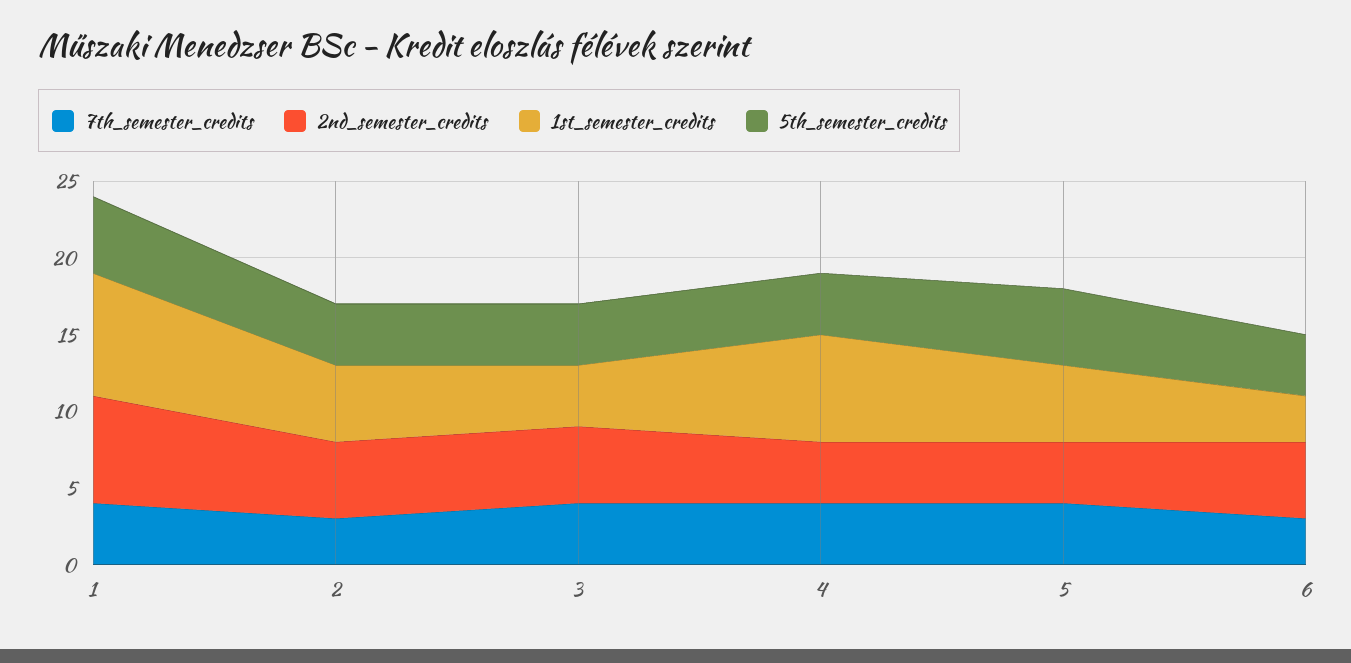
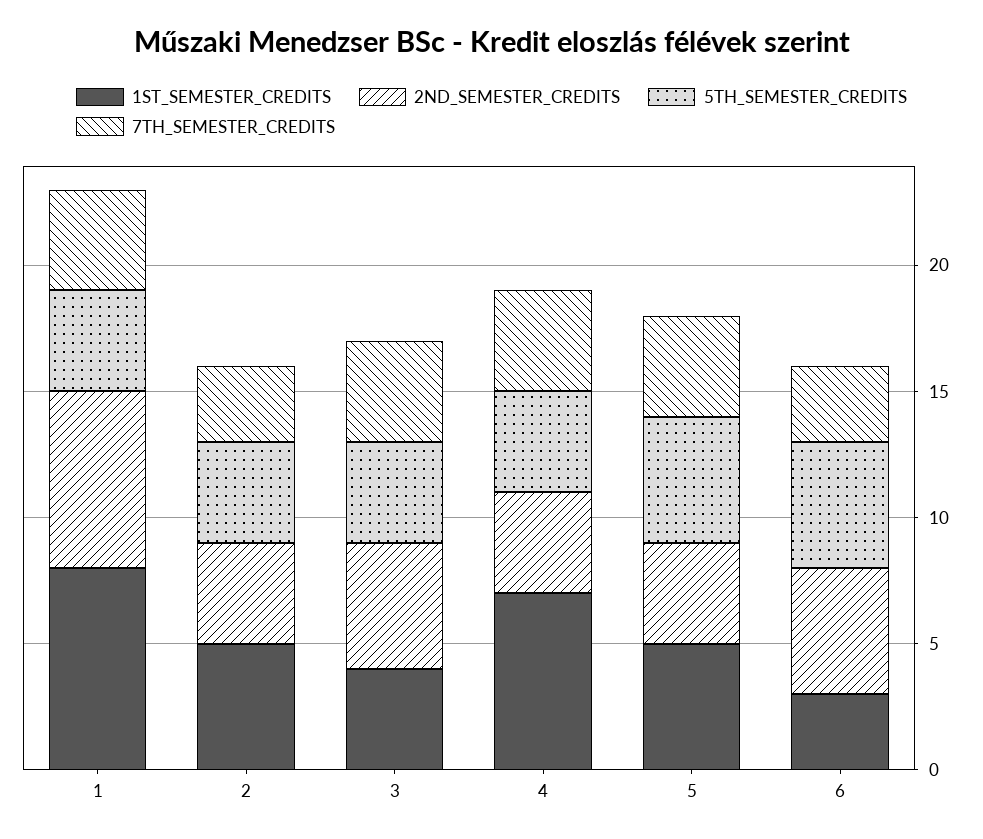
5th_semester_credits, 1: 5 -> 4
2nd_semester_credits, 2: 5 -> 4
5th_semester_credits, 6: 4 -> 5

